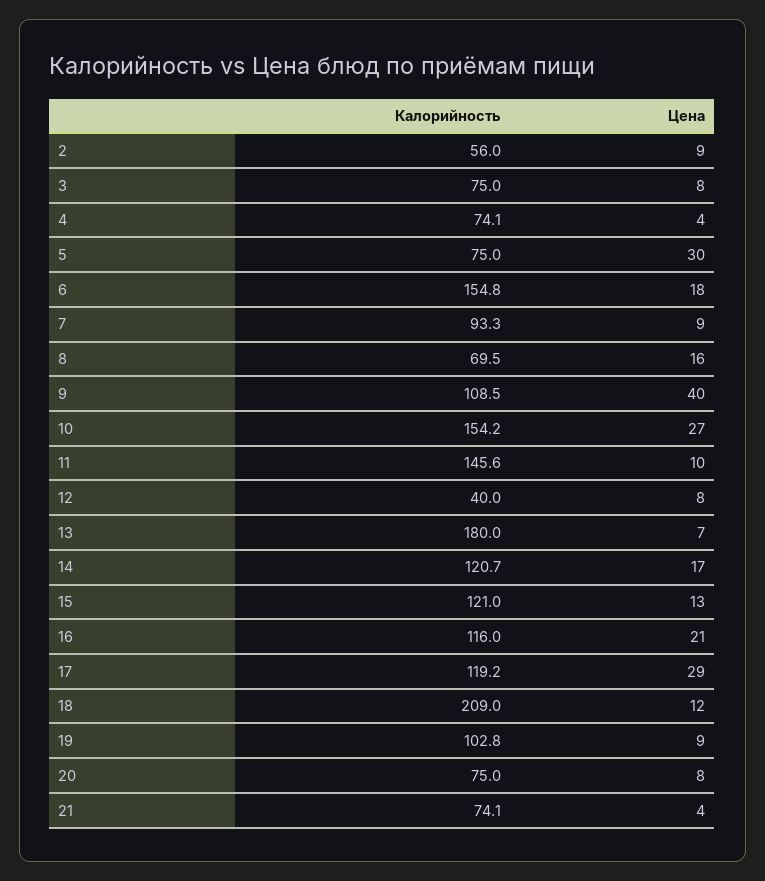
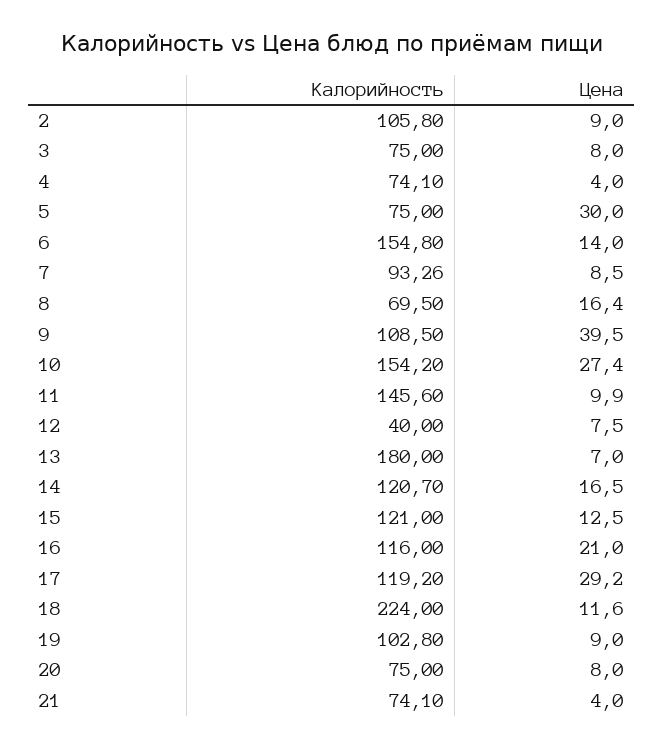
Калорийность, 2: 56 -> 105.8
Цена, 6: 18 -> 14
Калорийность, 18: 209 -> 224

